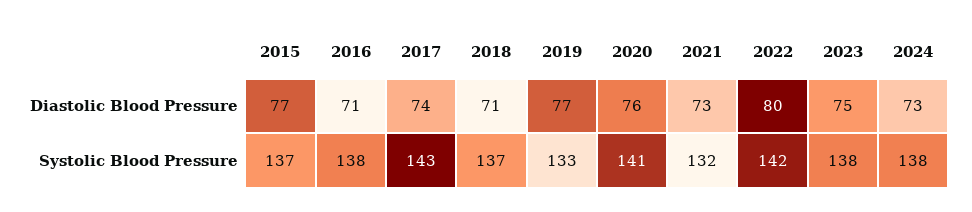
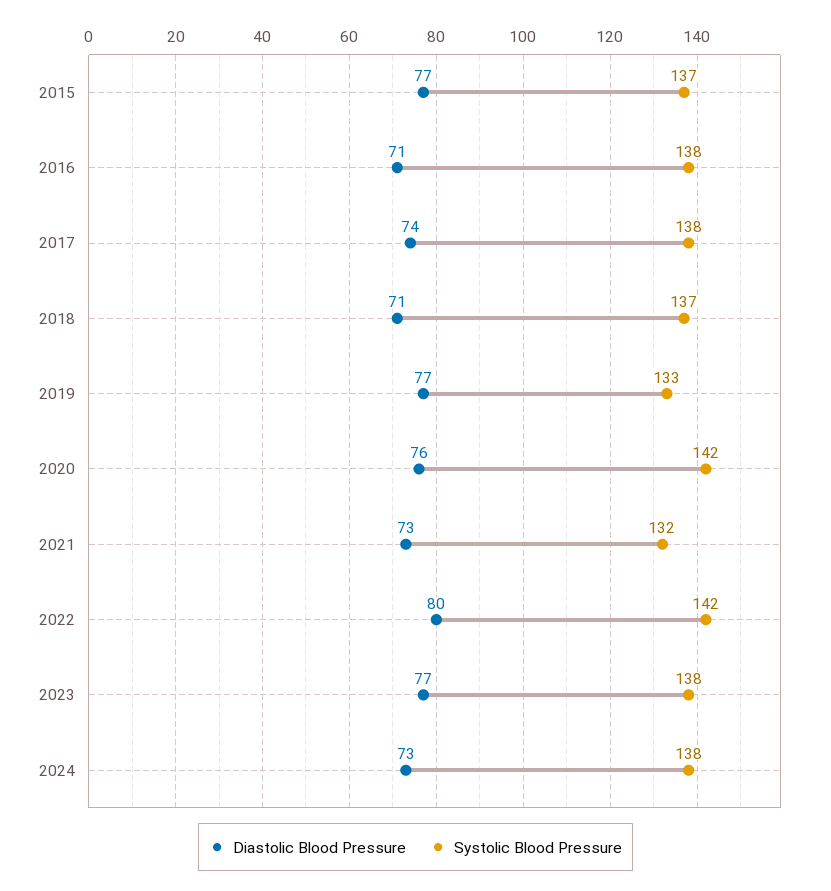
Diastolic Blood Pressure, 2023: 75 -> 77
Systolic Blood Pressure, 2017: 143 -> 138
Systolic Blood Pressure, 2020: 141 -> 142

